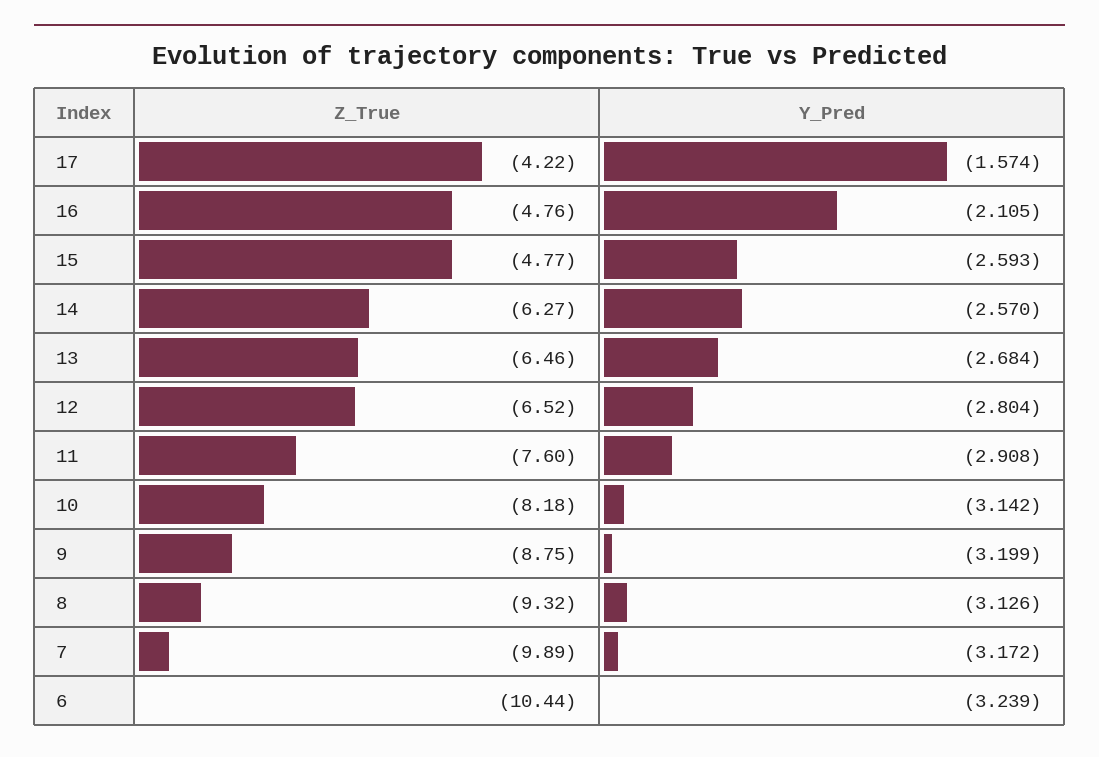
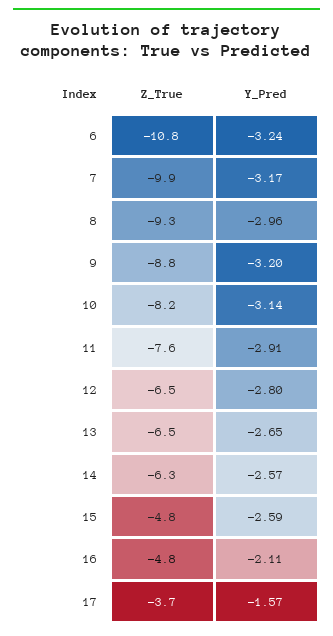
Z_True, 17: -4.22 -> -3.7
Y_Pred, 13: -2.684 -> -2.65
Y_Pred, 8: -3.126 -> -2.96
Z_True, 6: -10.44 -> -10.8

